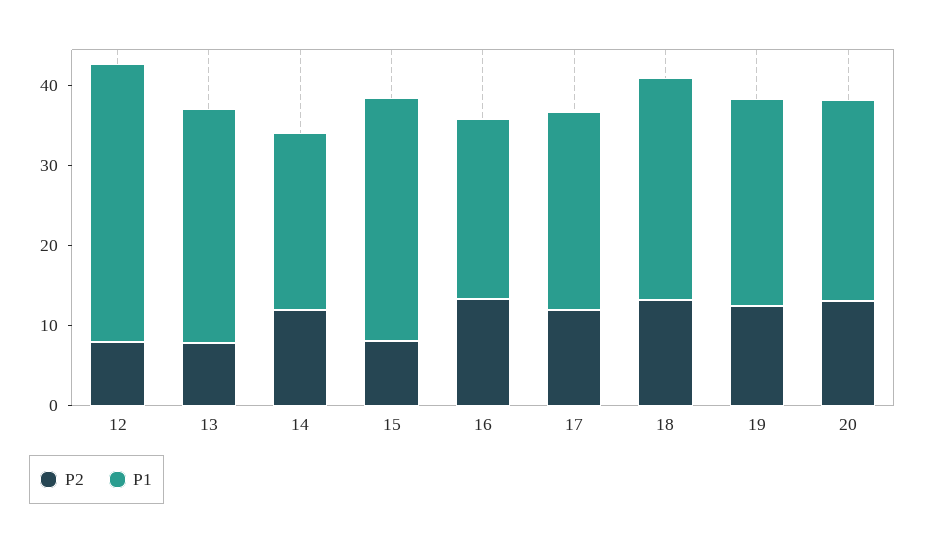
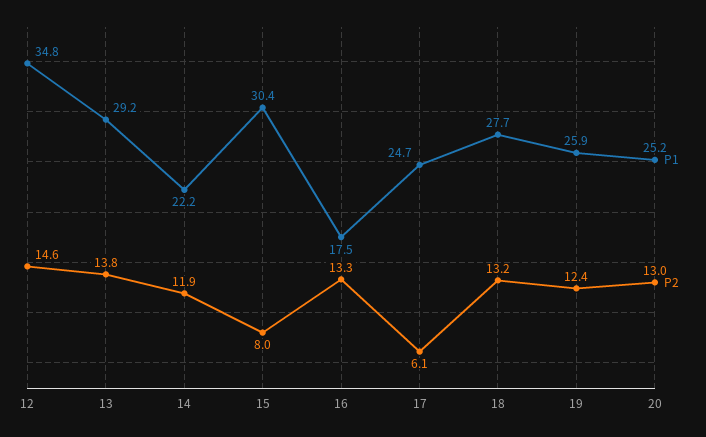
P2, 12: 8 -> 14.6
P2, 13: 8 -> 13.8
P1, 16: 22 -> 17.5
P2, 17: 12 -> 6.1

